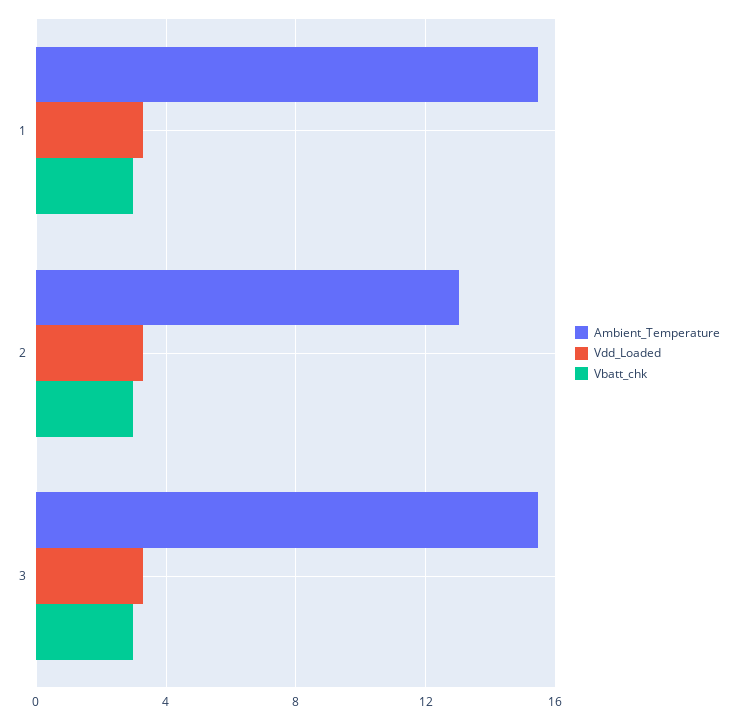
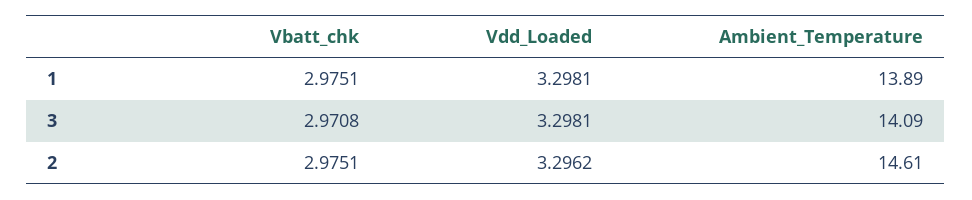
Ambient_Temperature, 1: 15.5 -> 13.89
Ambient_Temperature, 2: 13 -> 14.61
Ambient_Temperature, 3: 15.5 -> 14.09

